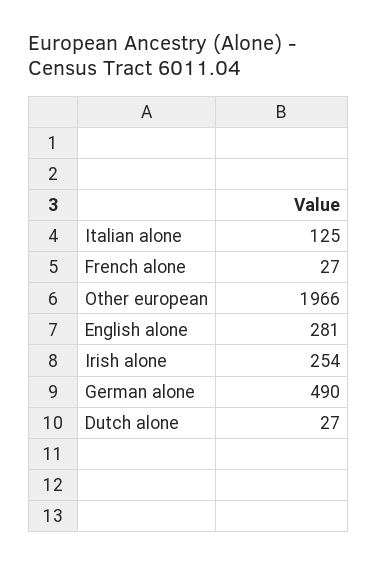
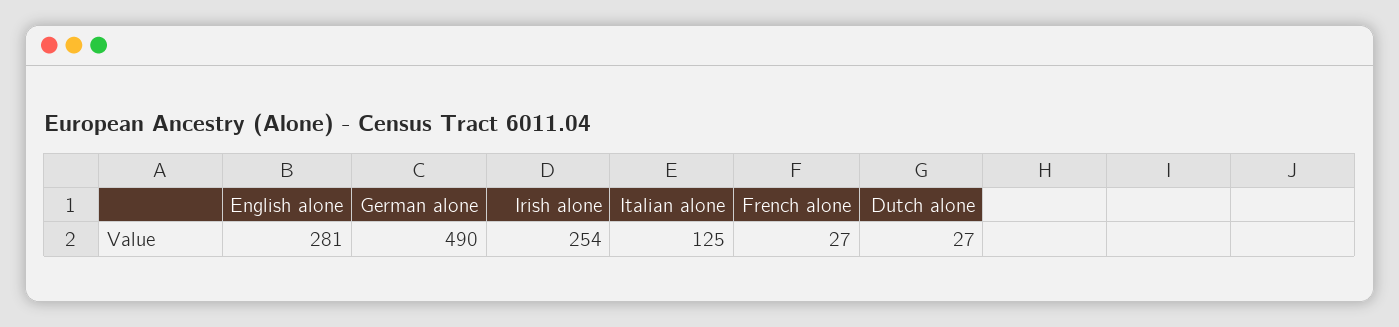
Other european: 1966 -> none

